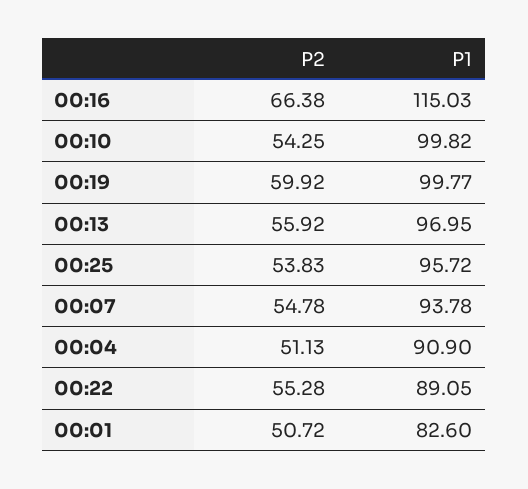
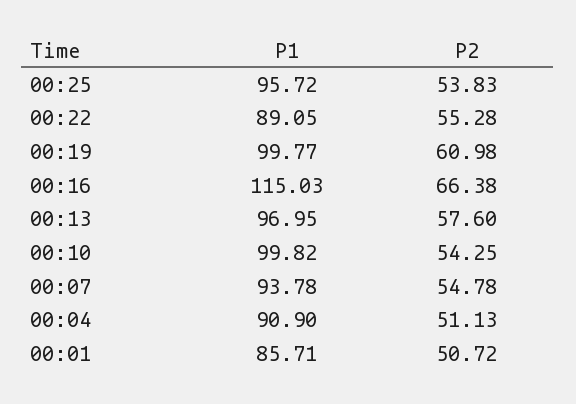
P2, 00:19: 59.92 -> 60.98
P2, 00:13: 55.92 -> 57.6
P1, 00:01: 82.6 -> 85.71

